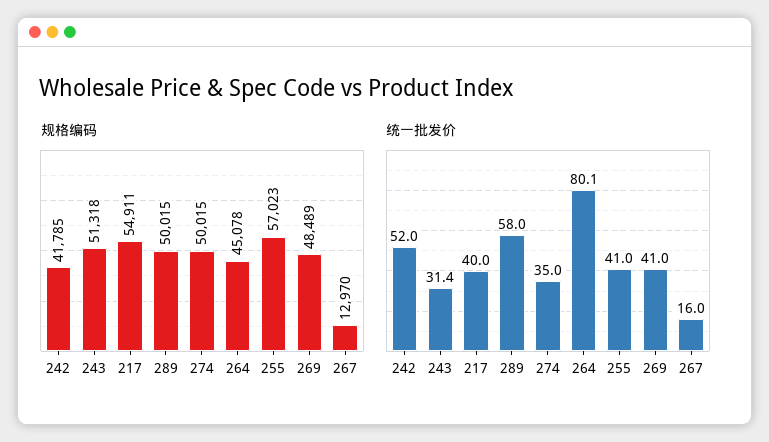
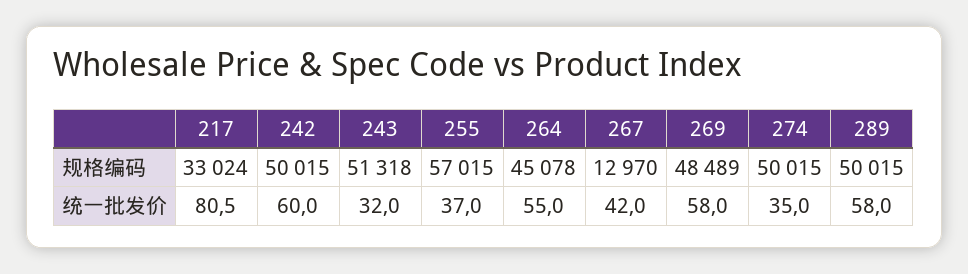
规格编码, 242: 41785 -> 50015
规格编码, 217: 54911 -> 33024
规格编码, 255: 57023 -> 57015
统一批发价, 242: 52 -> 60
统一批发价, 243: 31.4 -> 32
统一批发价, 217: 40 -> 80.5
统一批发价, 264: 80.1 -> 55
统一批发价, 255: 41 -> 37
统一批发价, 269: 41 -> 58
统一批发价, 267: 16 -> 42

